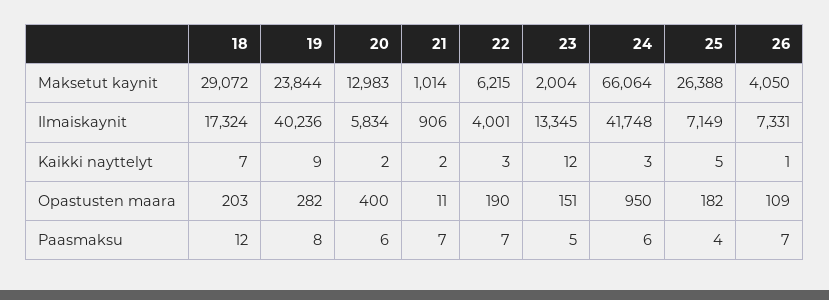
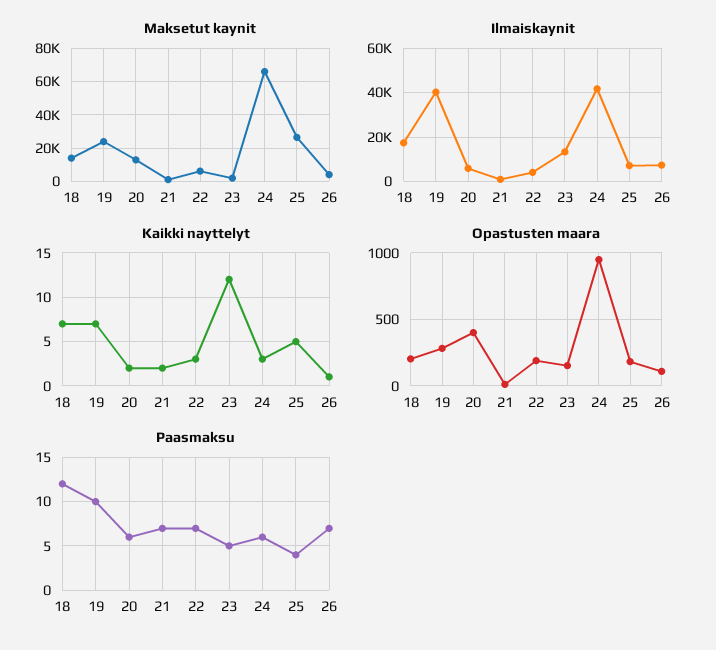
Maksetut kaynit, 18: 29072 -> 15000
Kaikki nayttelyt, 19: 9 -> 7
Paasmaksu, 19: 8 -> 10

